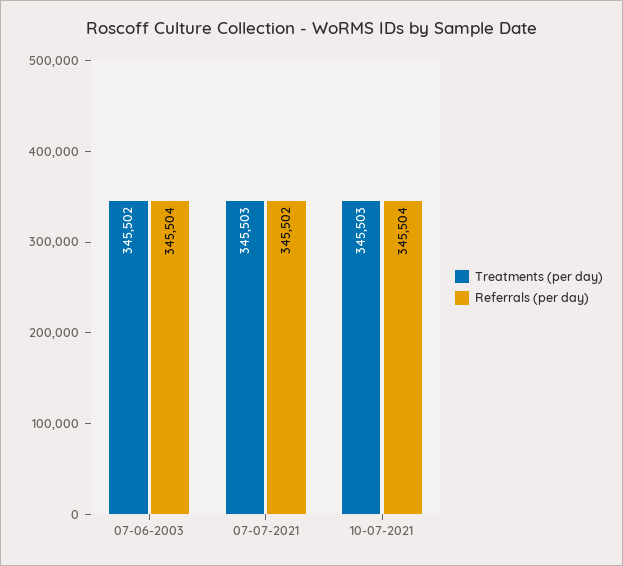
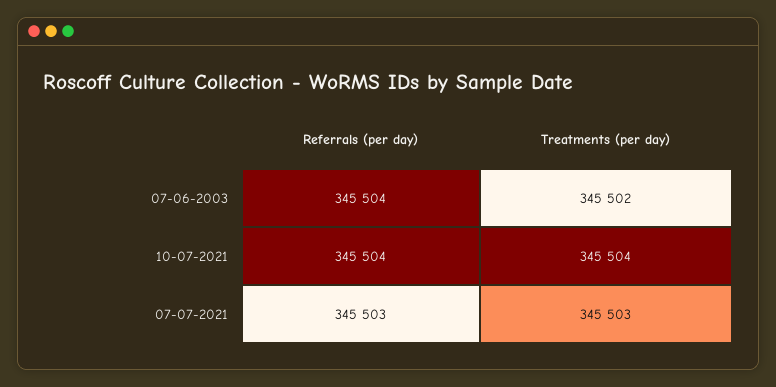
Referrals (per day), 07-07-2021: 345502 -> 345503
Treatments (per day), 10-07-2021: 345503 -> 345504

